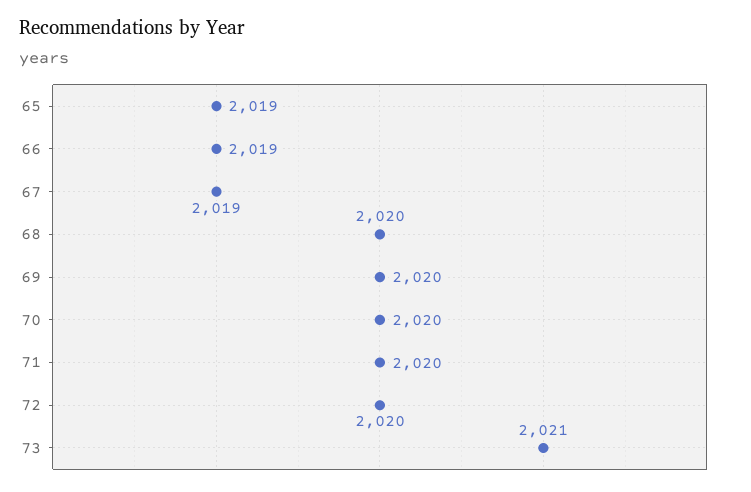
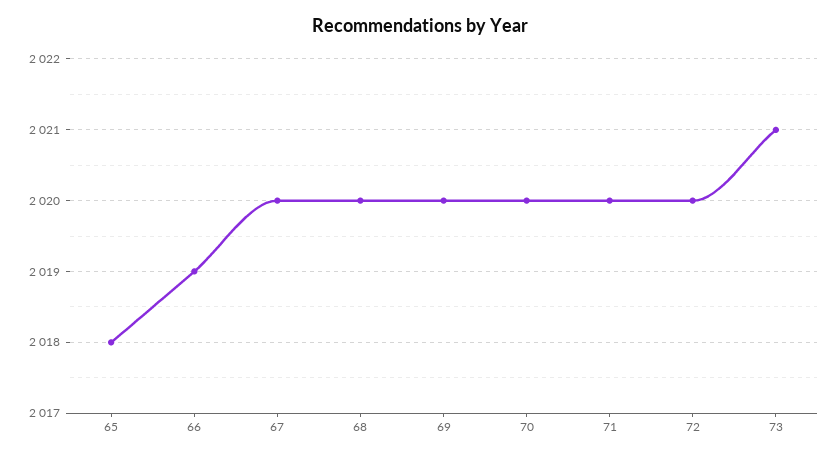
65: 2019 -> 2018
67: 2019 -> 2020

